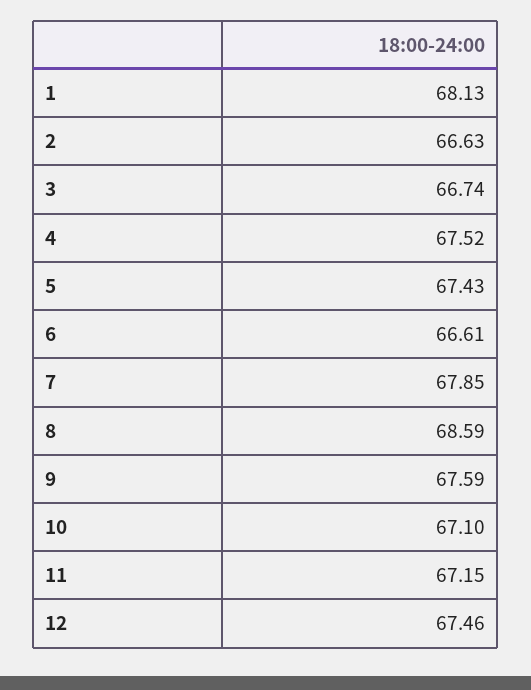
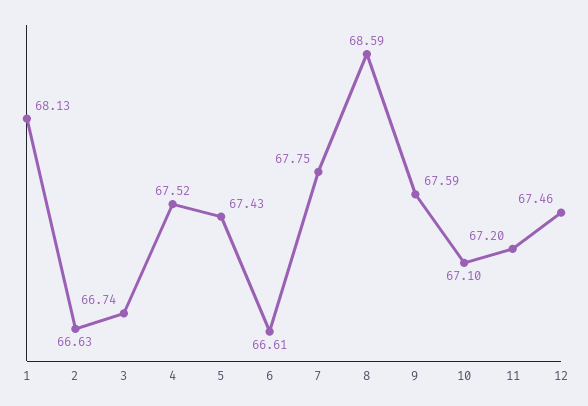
7: 67.85 -> 67.75
11: 67.15 -> 67.2

